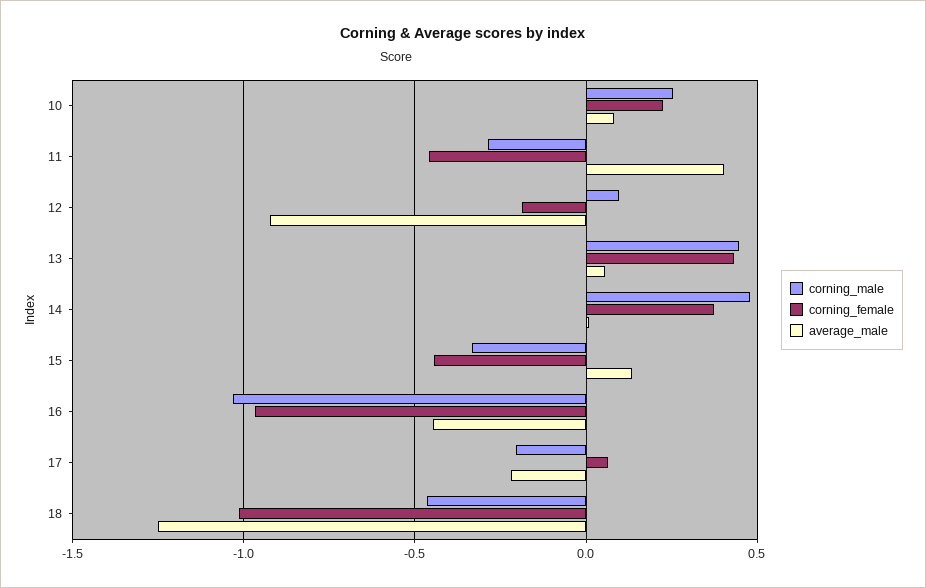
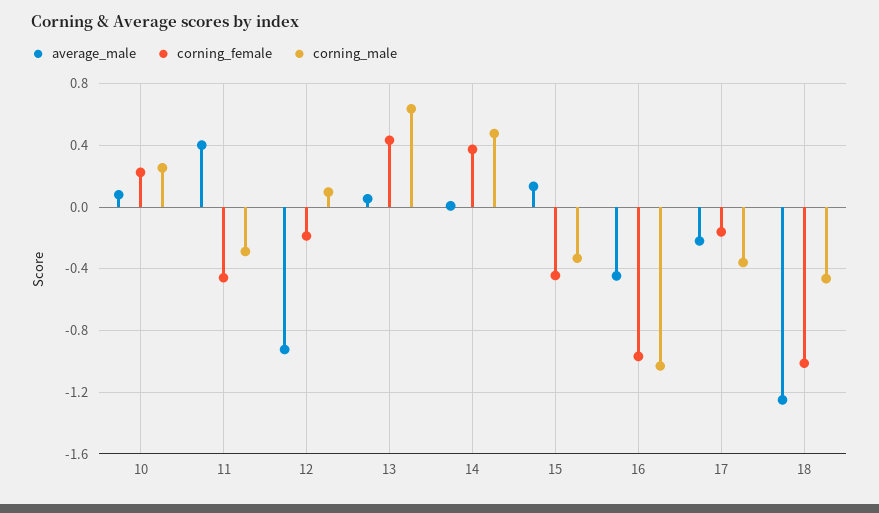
corning_male, 13: 0.45 -> 0.65
corning_male, 17: -0.2 -> -0.35
corning_female, 17: 0.05 -> -0.15

